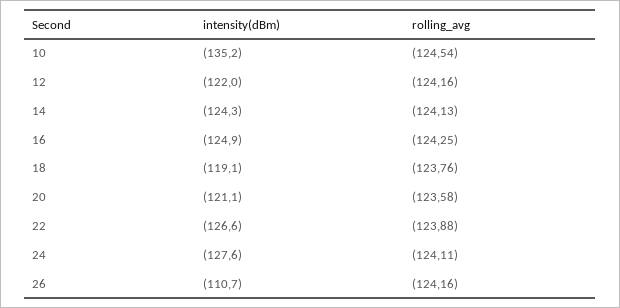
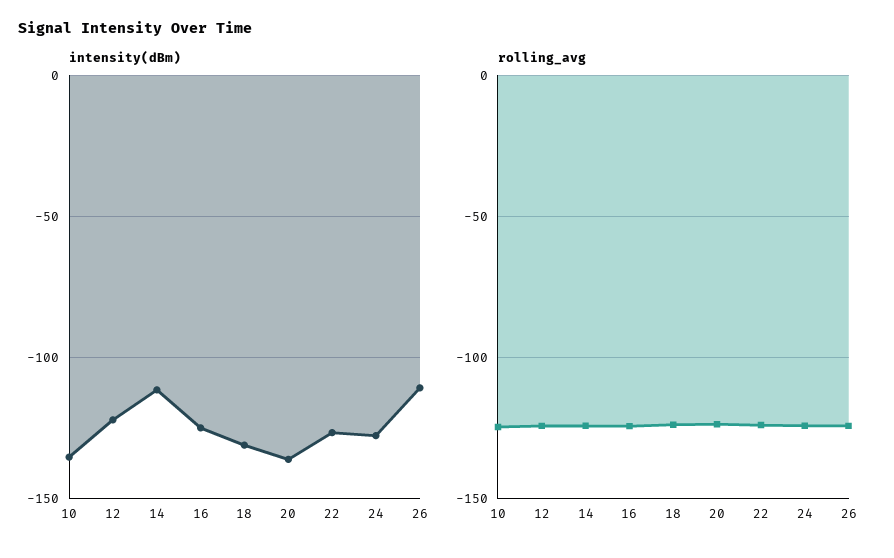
intensity(dBm), 14: -124.3 -> -110
intensity(dBm), 18: -119.1 -> -130
intensity(dBm), 20: -121.1 -> -135

